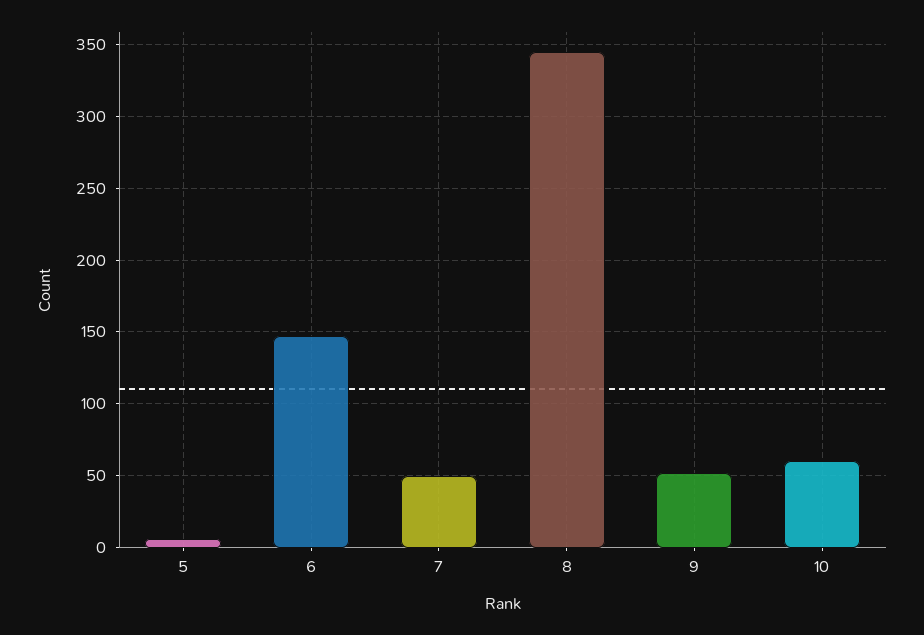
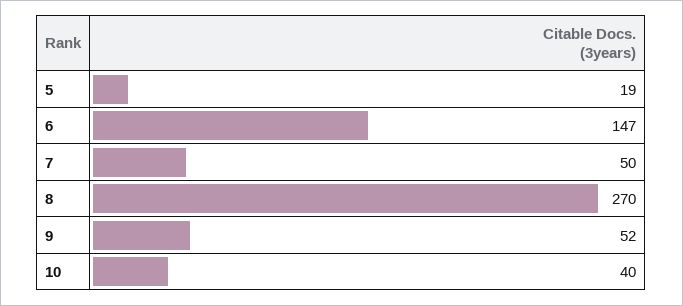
5: 5 -> 19
8: 345 -> 270
10: 60 -> 40

